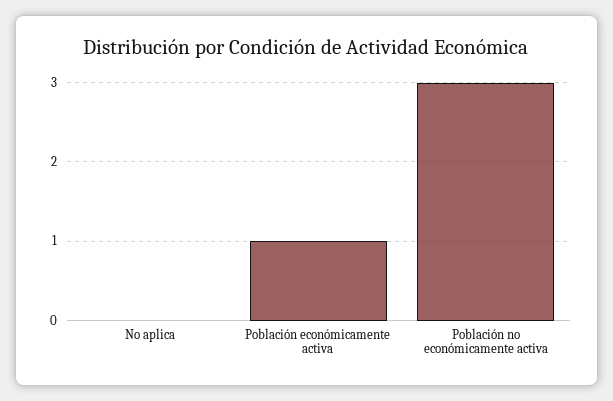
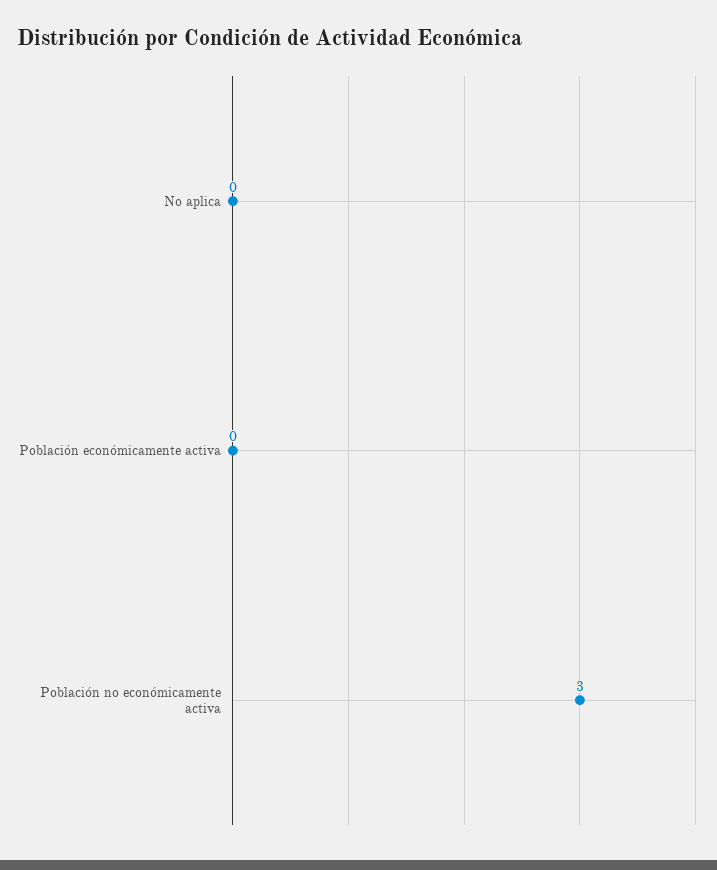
Población económicamente activa: 1 -> 0

